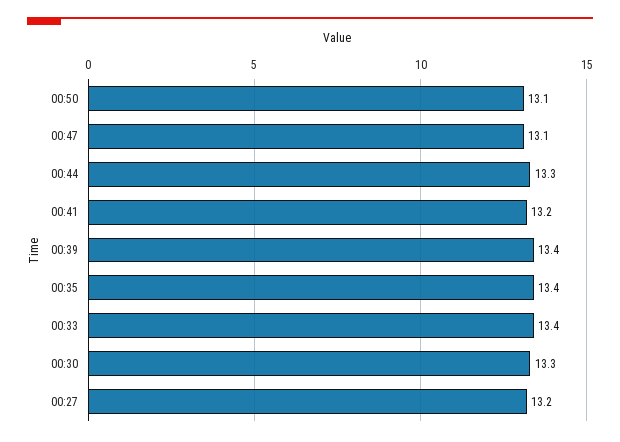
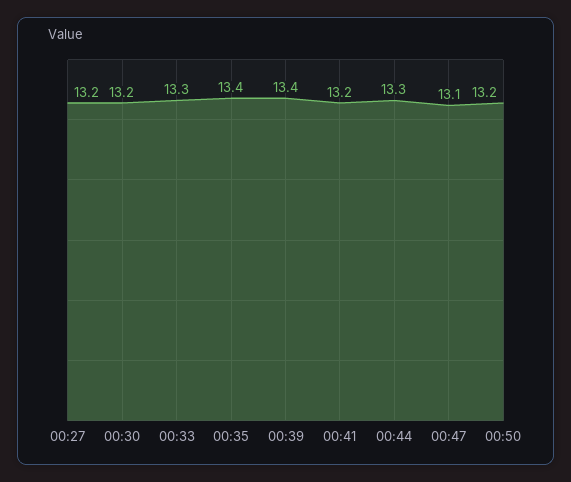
00:50: 13.1 -> 13.2
00:33: 13.4 -> 13.3
00:30: 13.3 -> 13.2

